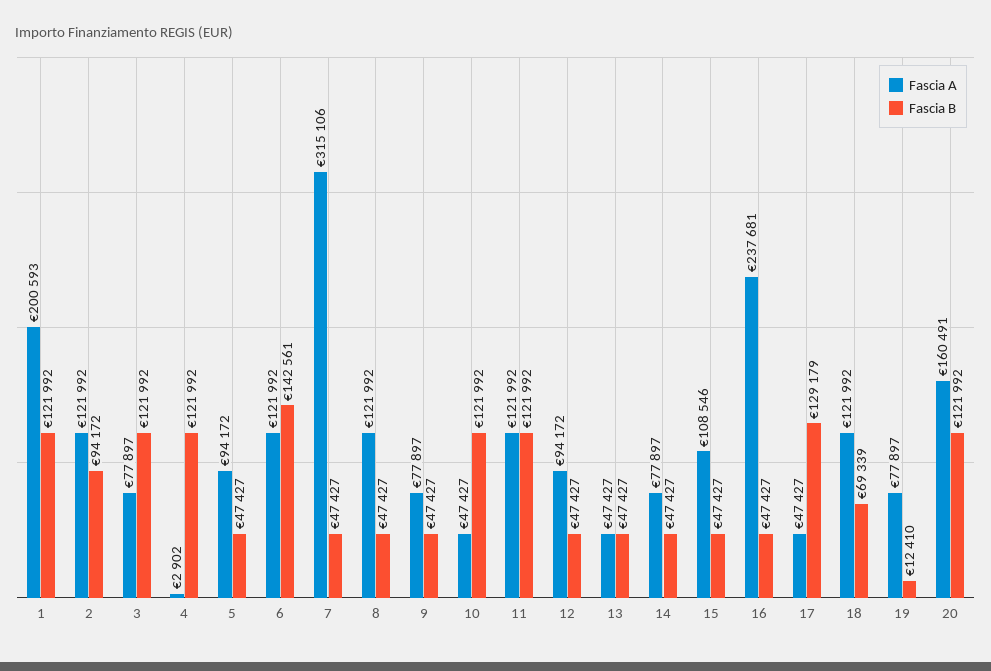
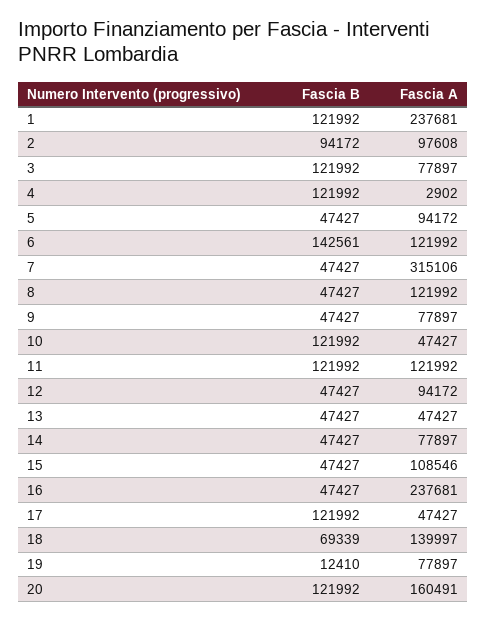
Fascia A, 1: 200593 -> 237681
Fascia A, 2: 121992 -> 97608
Fascia B, 17: 129179 -> 121992
Fascia A, 18: 121992 -> 139997

